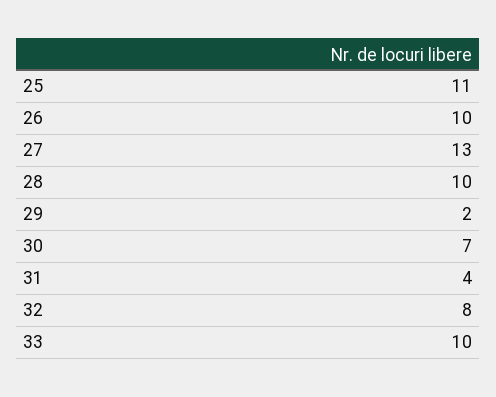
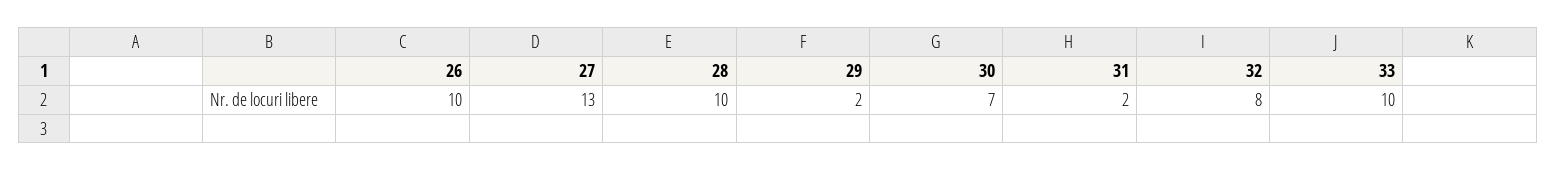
25: 11 -> none
31: 4 -> 2

